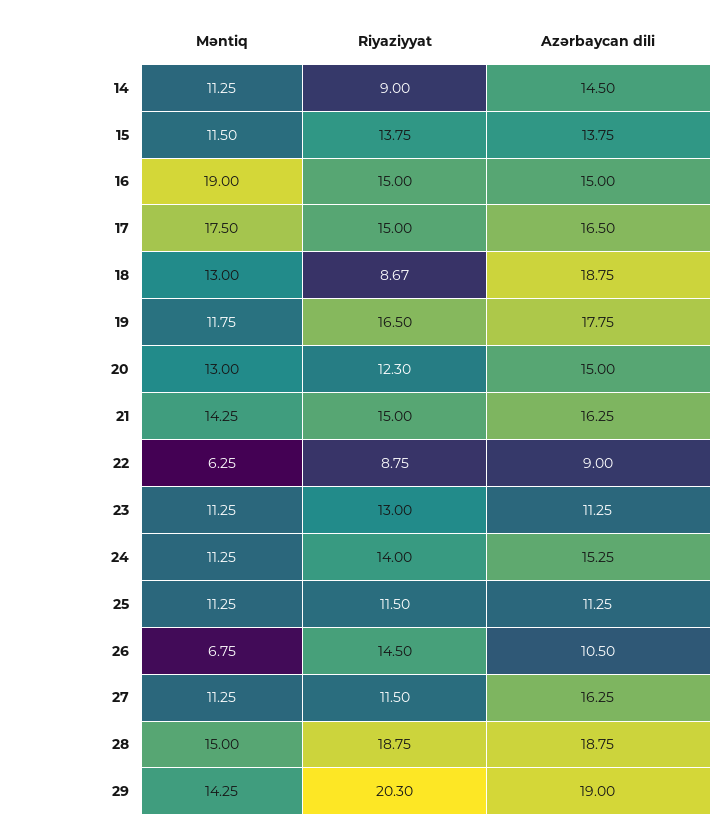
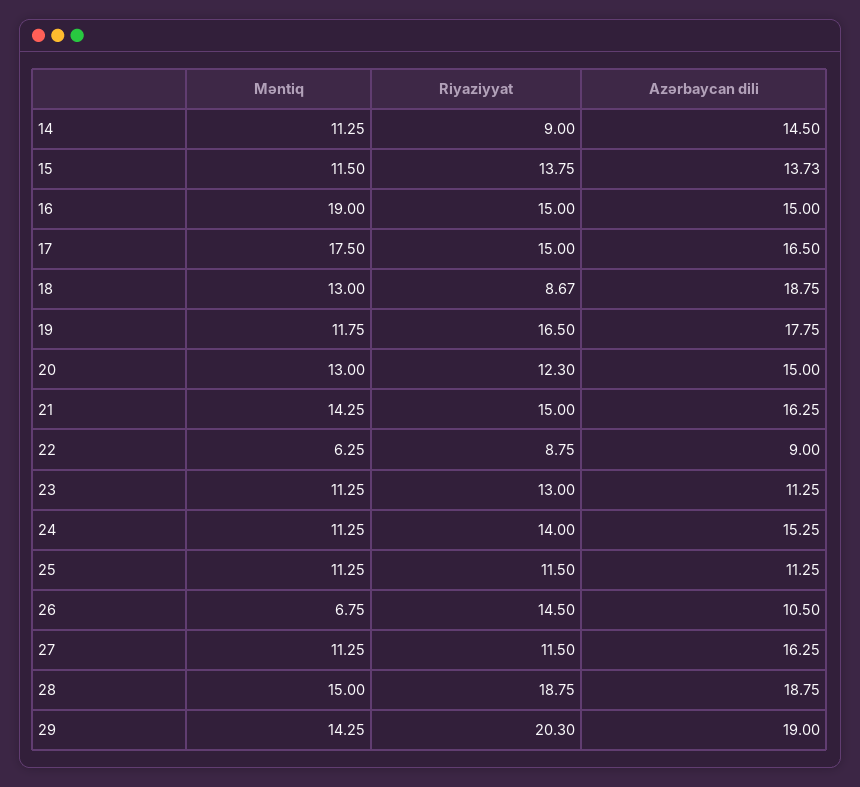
Azərbaycan dili, 15: 13.75 -> 13.73

